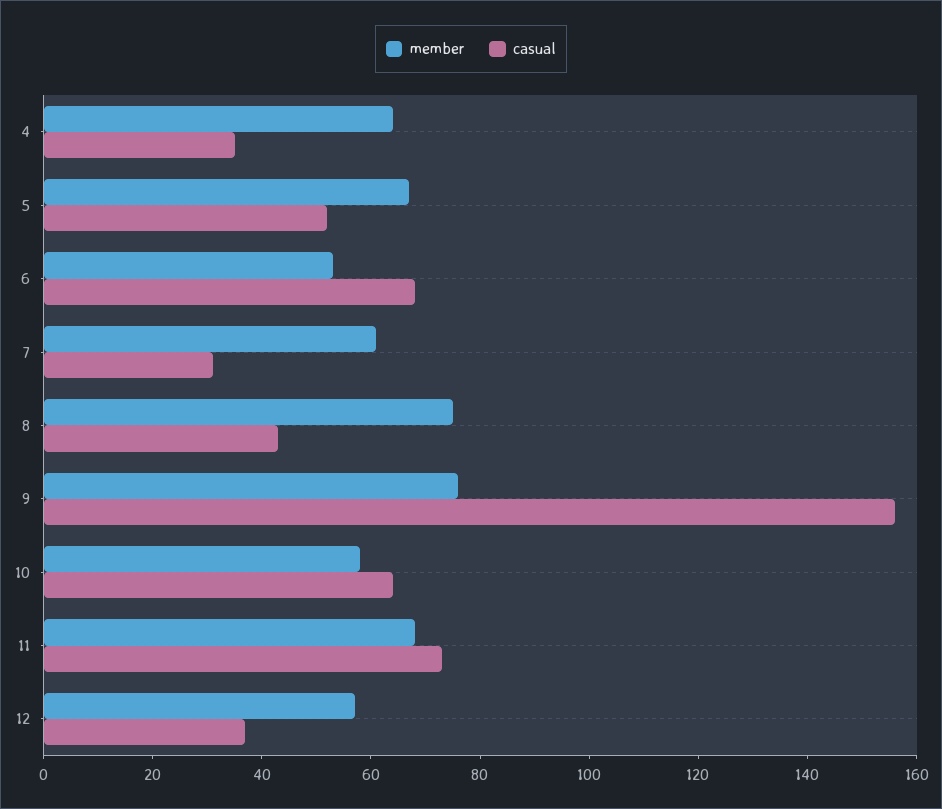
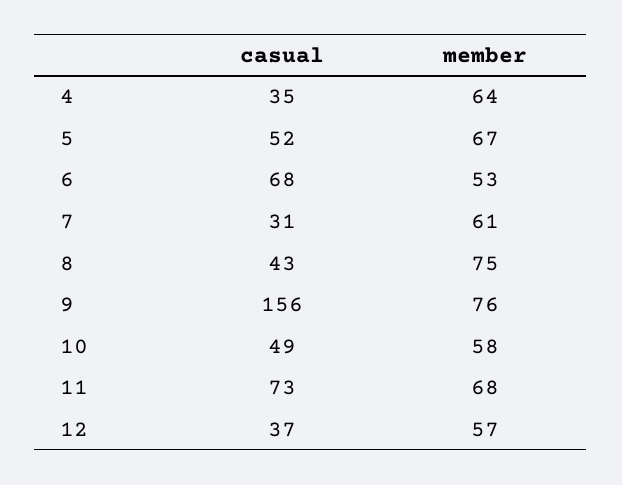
casual, 10: 65 -> 49

